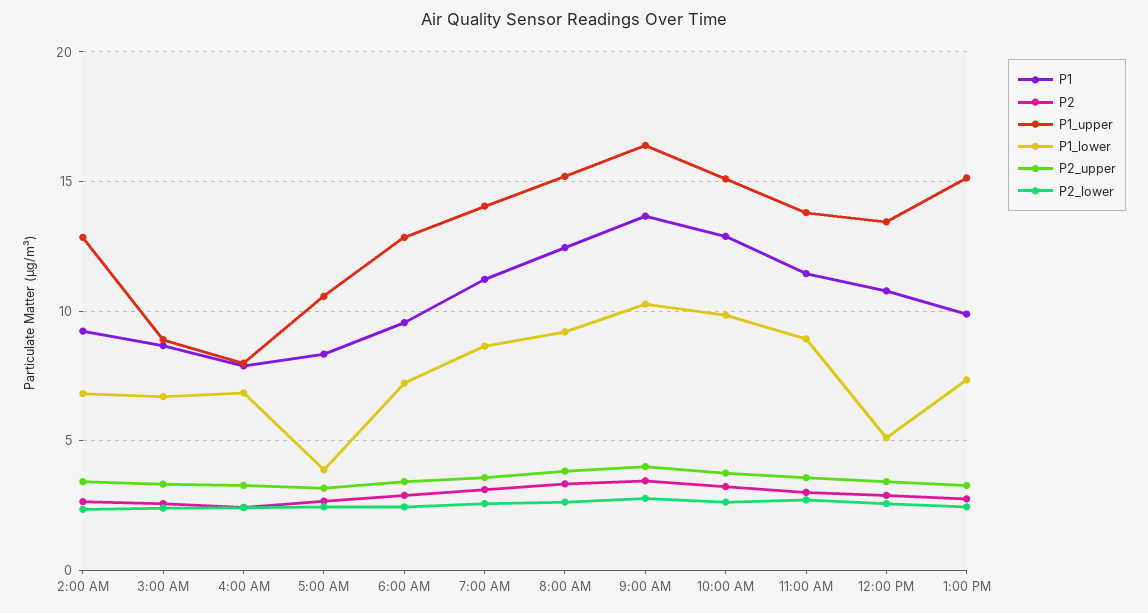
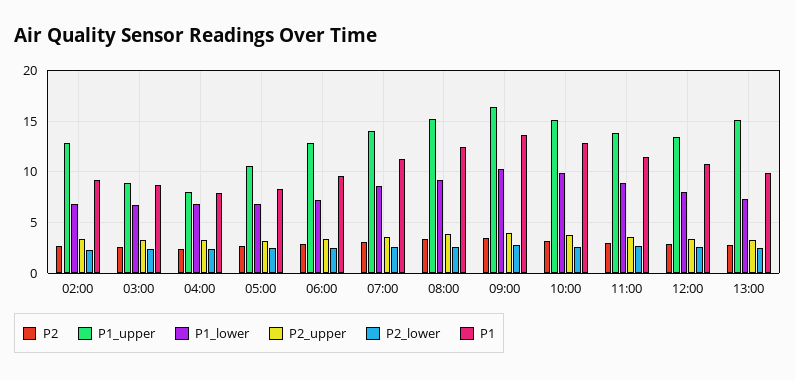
P1_lower, 5:00 AM: 4 -> 7
P1_lower, 12:00 PM: 5 -> 8

